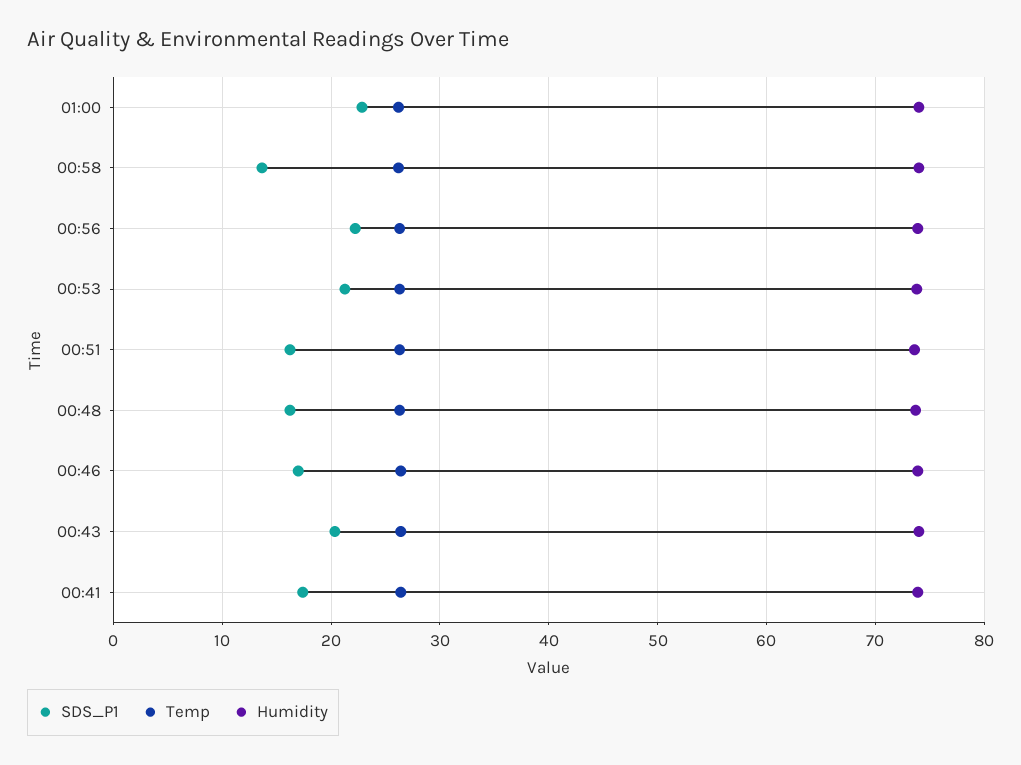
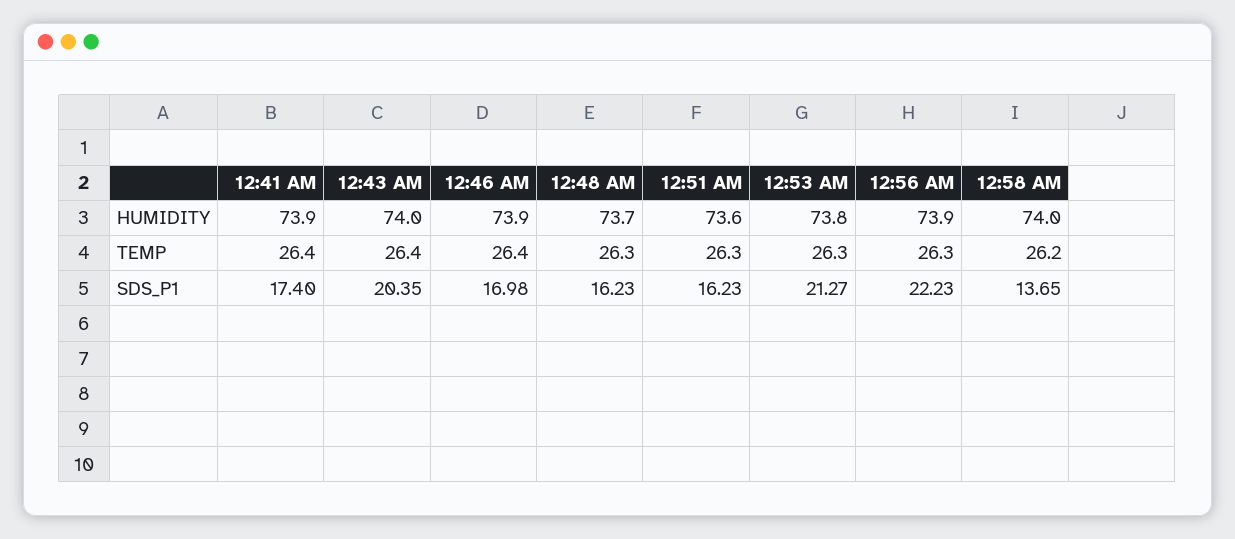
SDS_P1, 01:00: 23 -> none
Temp, 01:00: 26 -> none
Humidity, 01:00: 74 -> none

